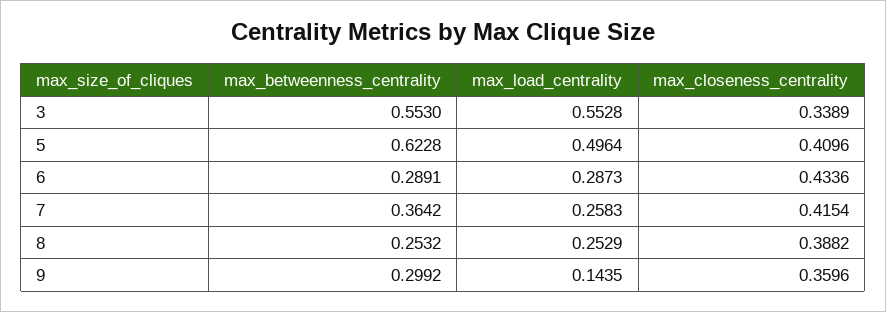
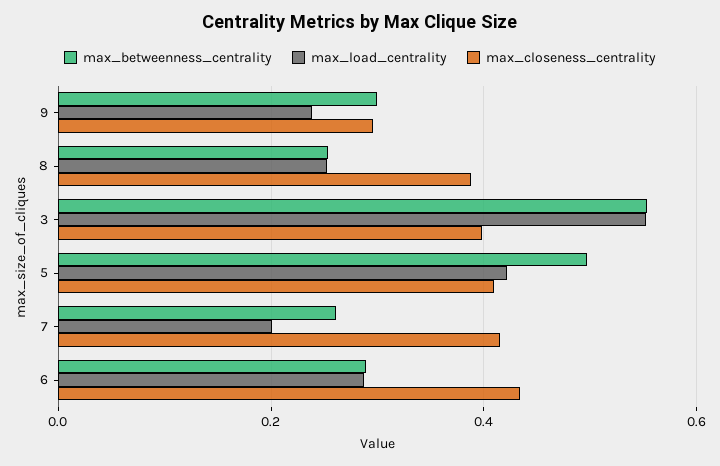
max_closeness_centrality, 3: 0.3389 -> 0.4
max_betweenness_centrality, 5: 0.6228 -> 0.5
max_load_centrality, 5: 0.4964 -> 0.42
max_betweenness_centrality, 7: 0.3642 -> 0.26
max_load_centrality, 7: 0.2583 -> 0.2
max_load_centrality, 9: 0.1435 -> 0.24
max_closeness_centrality, 9: 0.3596 -> 0.3

